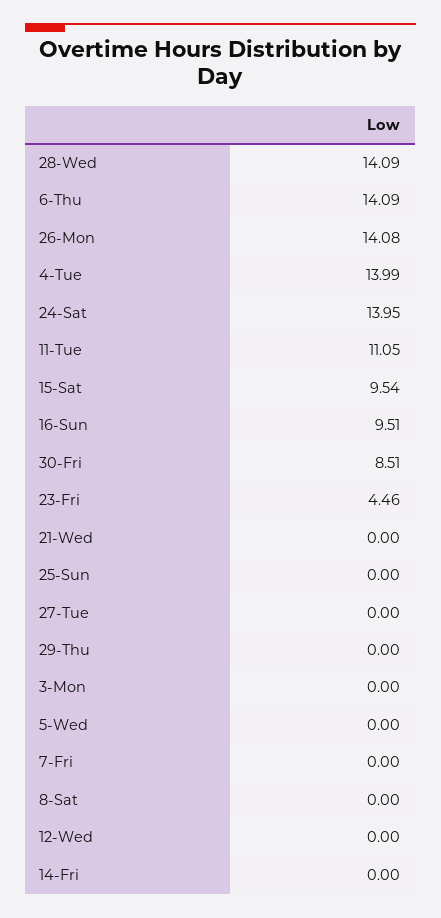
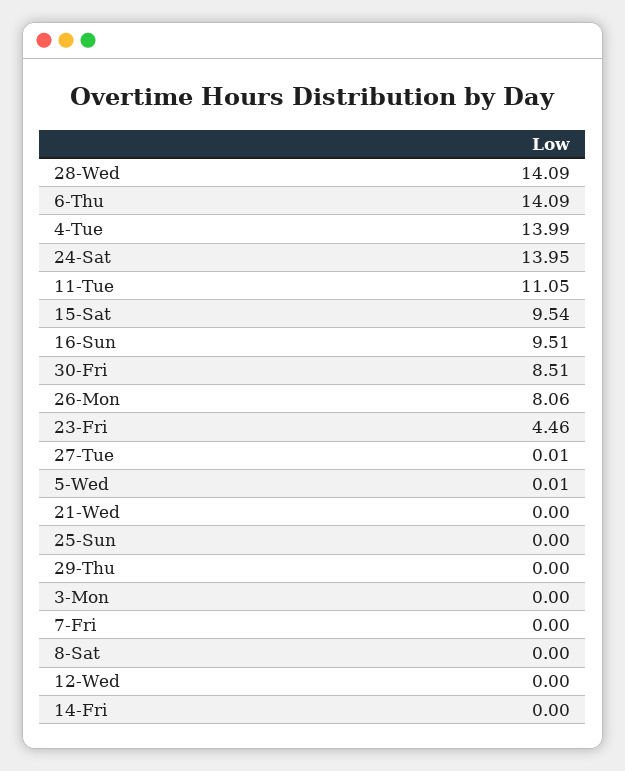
26-Mon: 14.08 -> 8.06
27-Tue: 0 -> 0.01
5-Wed: 0 -> 0.01

